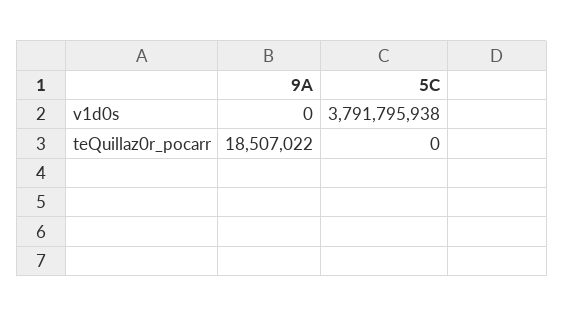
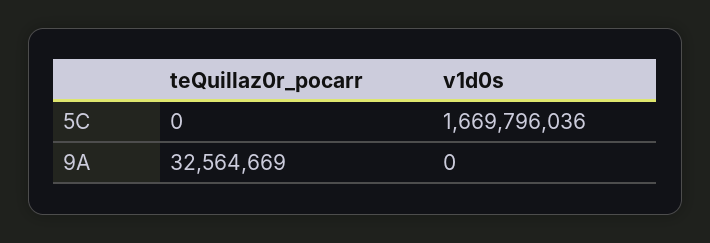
5C, v1d0s: 3791795938 -> 1669796036
9A, teQuillaz0r_pocarr: 18507022 -> 32564669

